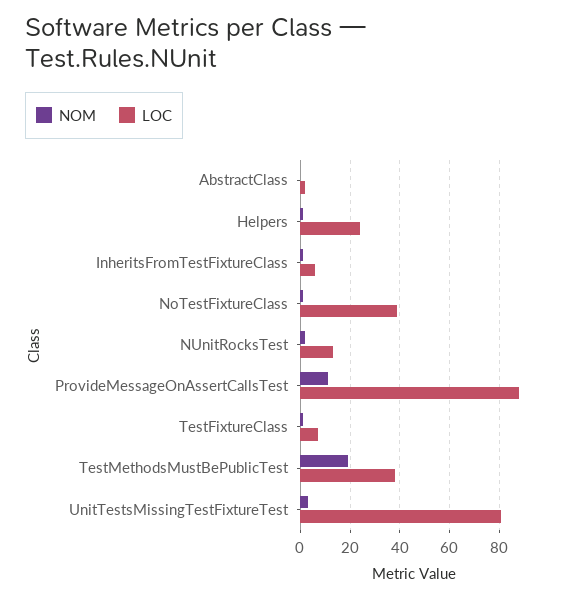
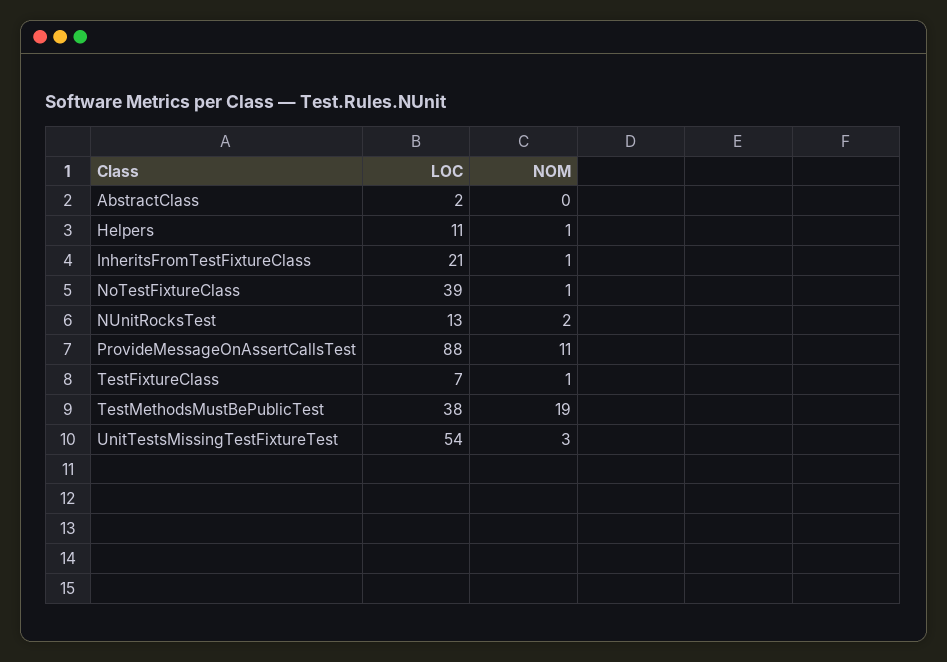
LOC, Helpers: 25 -> 11
LOC, InheritsFromTestFixtureClass: 5 -> 21
LOC, UnitTestsMissingTestFixtureTest: 80 -> 54

